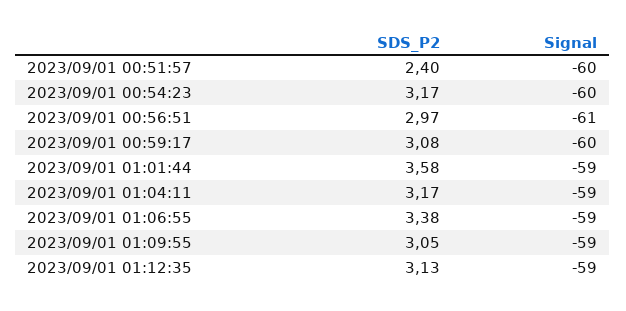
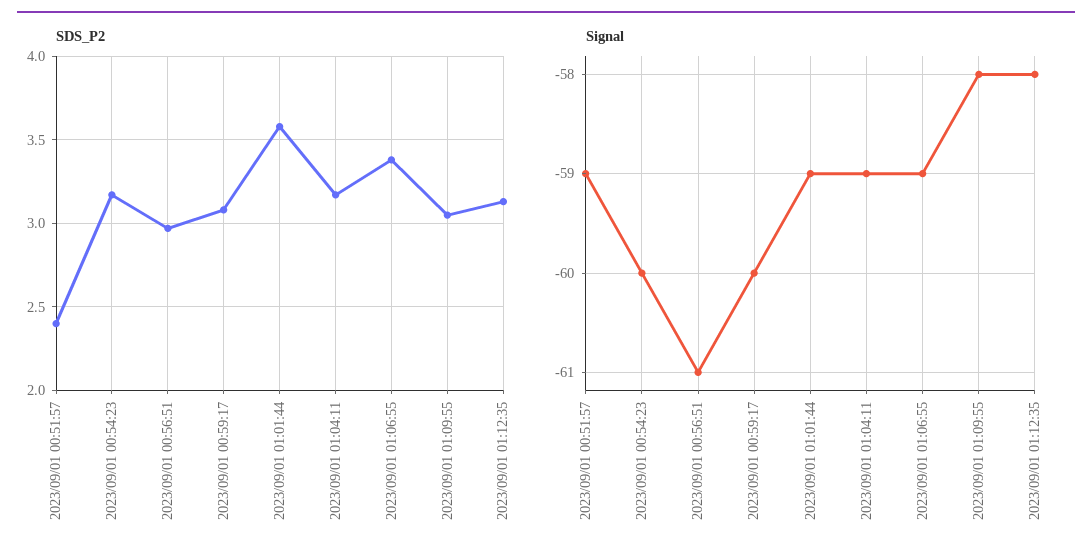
Signal, 2023/09/01 00:51:57: -60 -> -59
Signal, 2023/09/01 01:09:55: -59 -> -58
Signal, 2023/09/01 01:12:35: -59 -> -58

